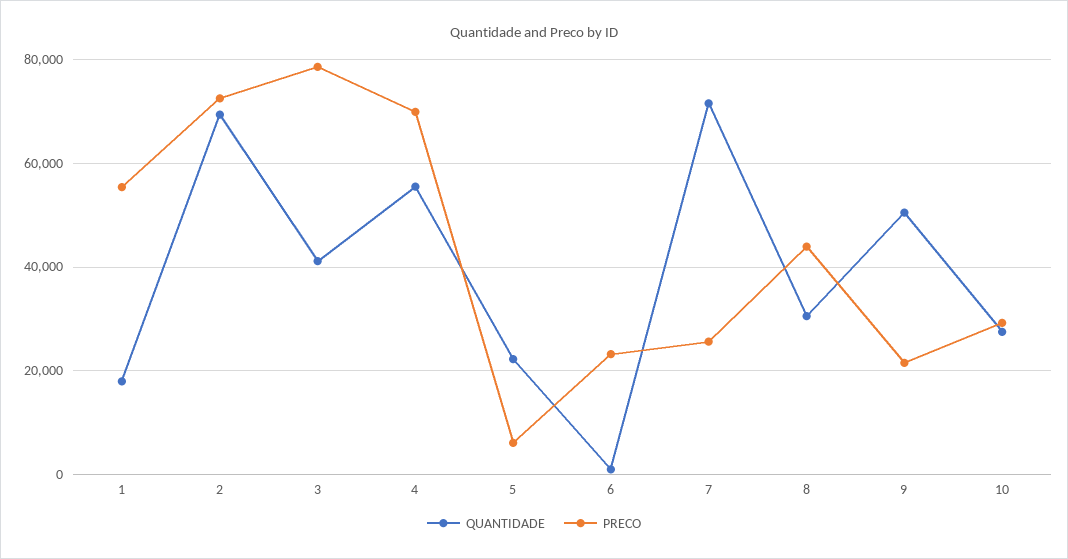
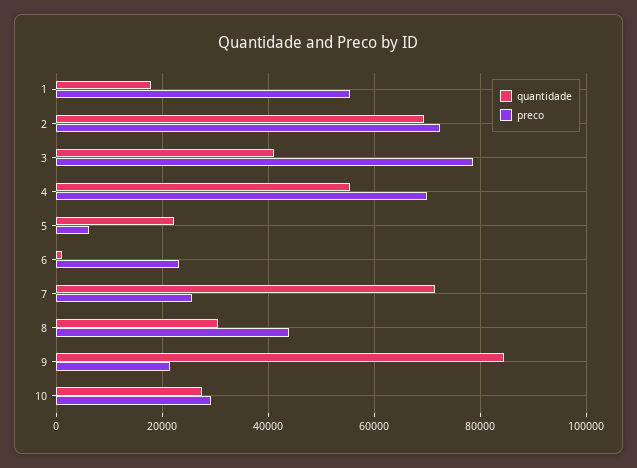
QUANTIDADE, 9: 50000 -> 84000

